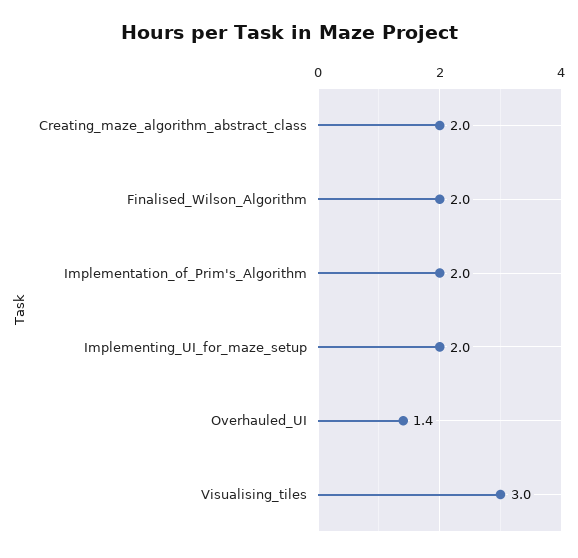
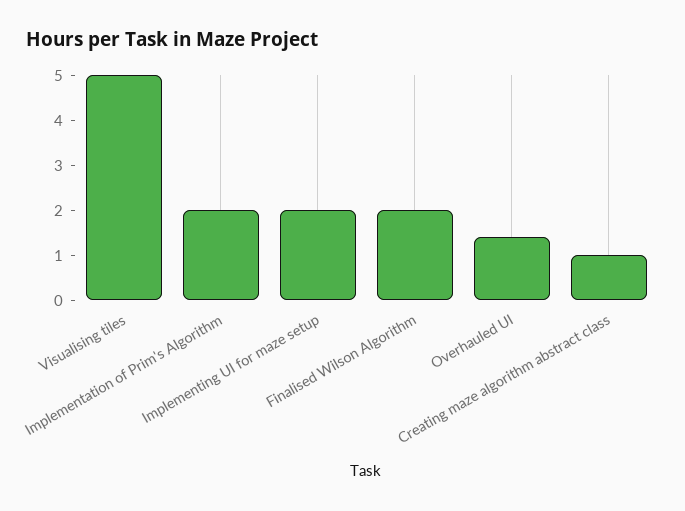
Creating_maze_algorithm_abstract_class: 2 -> 1
Visualising_tiles: 3 -> 5

